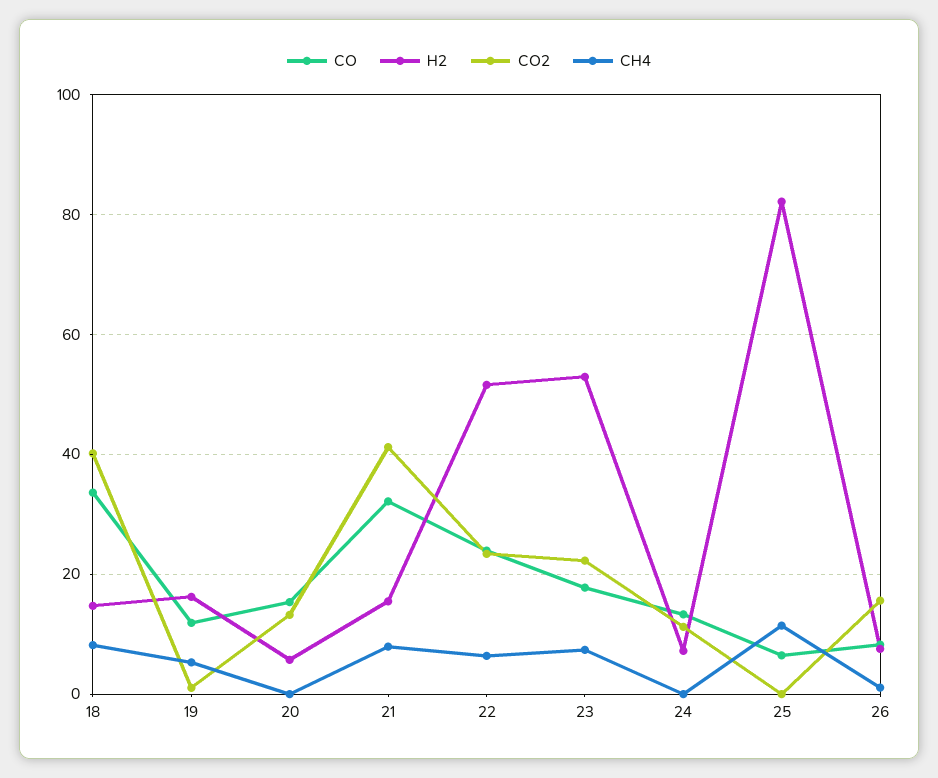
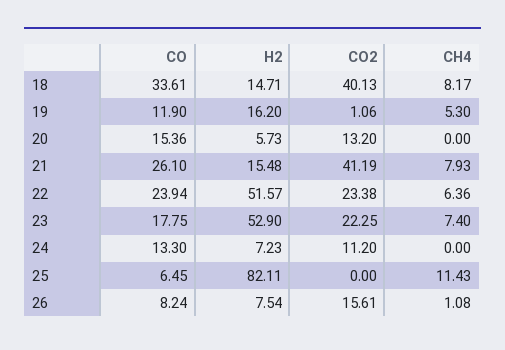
CO, 21: 32 -> 26.1

